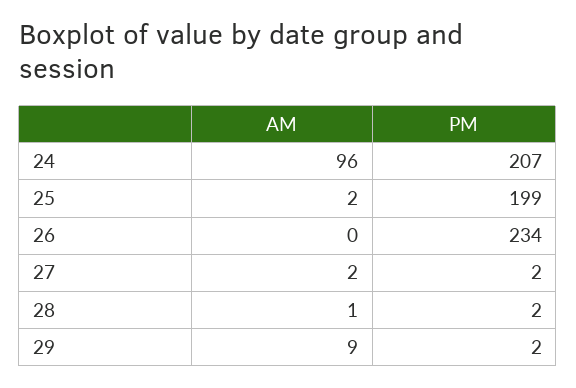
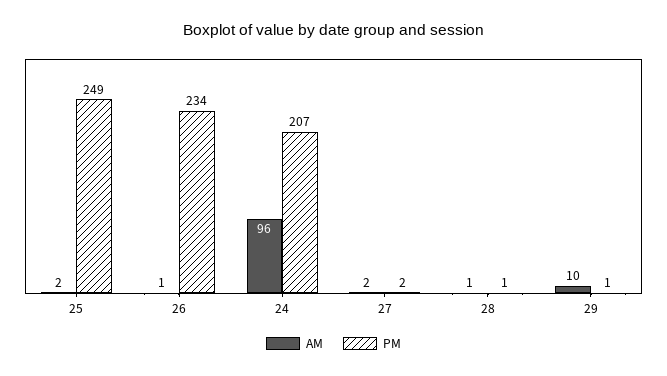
PM, 25: 199 -> 249
AM, 26: 0 -> 1
PM, 28: 2 -> 1
AM, 29: 9 -> 10
PM, 29: 2 -> 1

